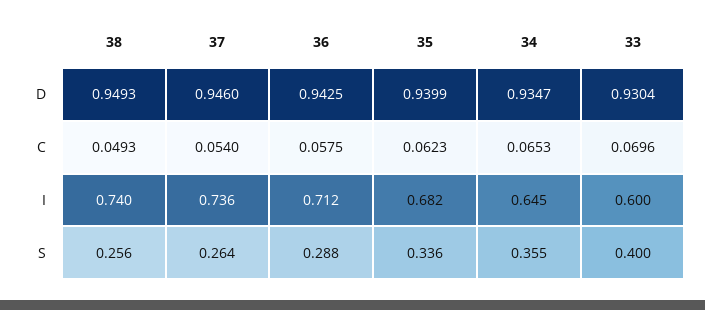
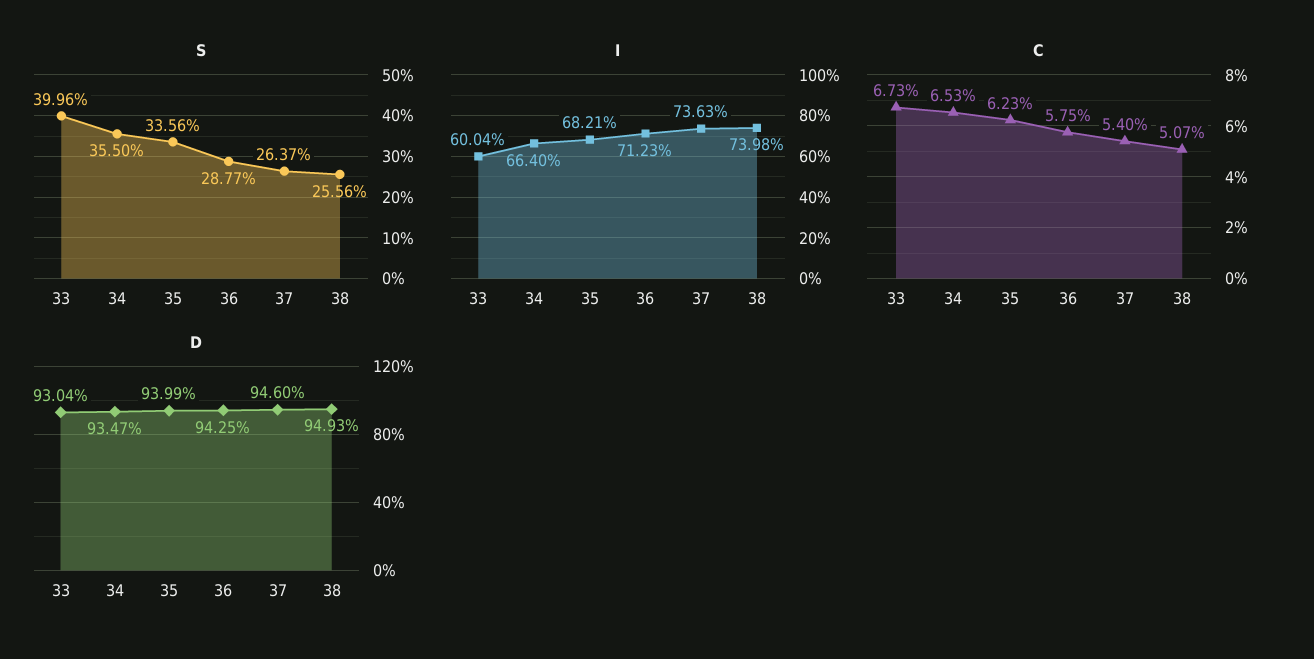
C, 38: 0.0493 -> 0.0507
C, 33: 0.0696 -> 0.0673
I, 34: 0.645 -> 0.664

